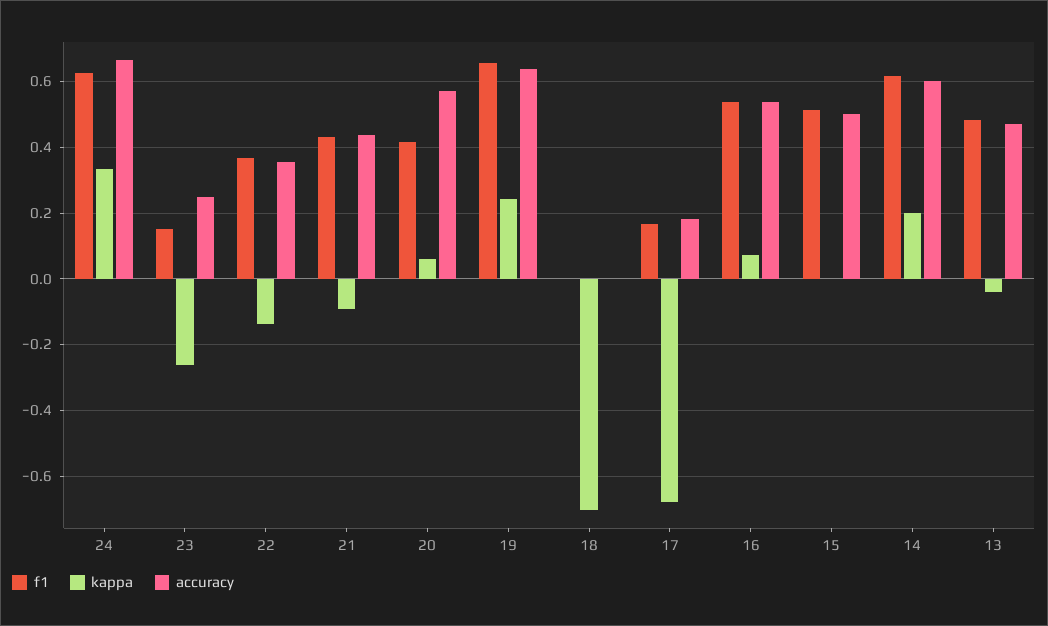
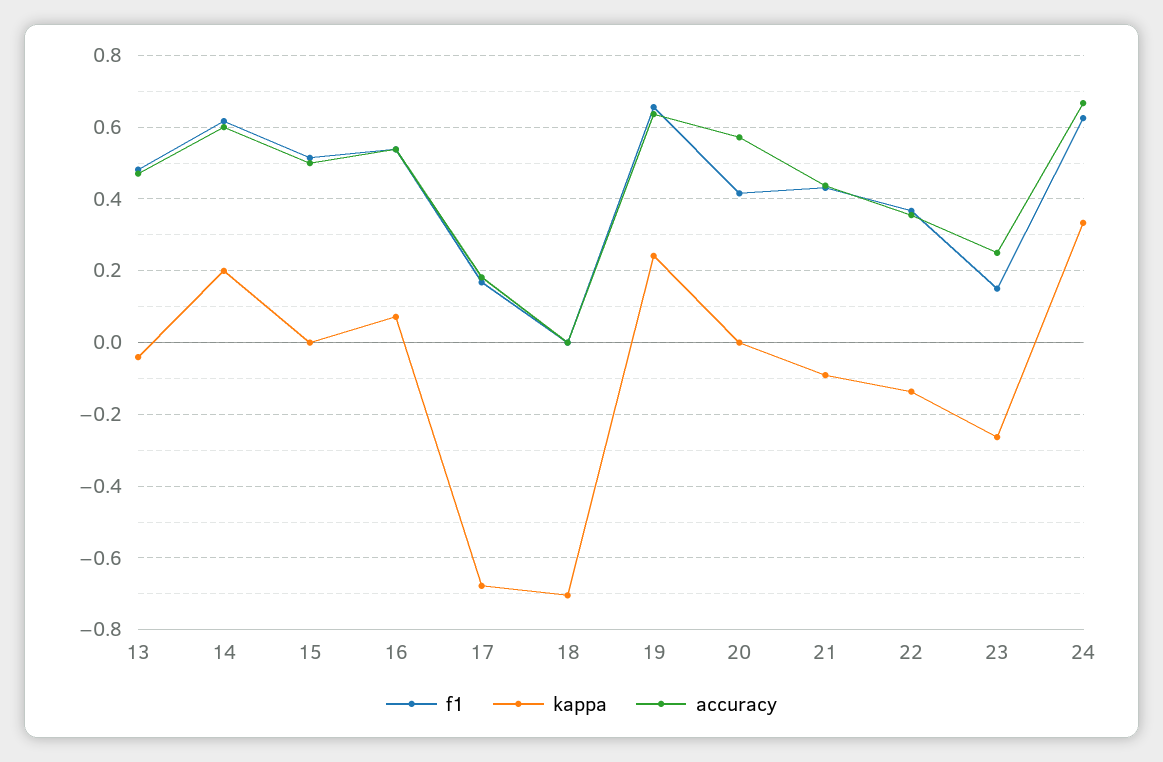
kappa, 20: 0.06 -> 0

